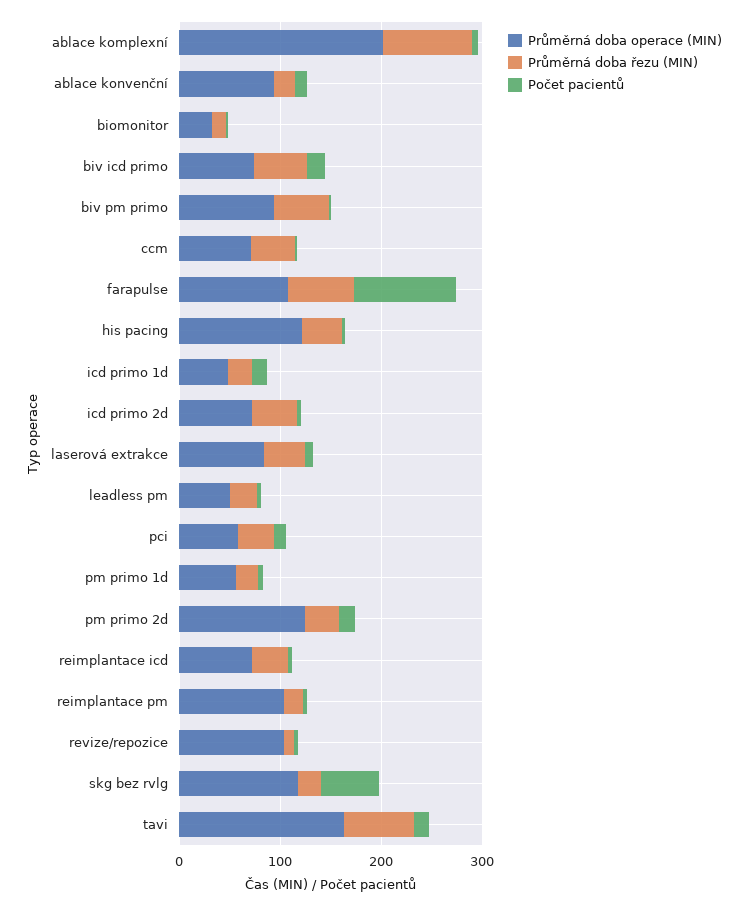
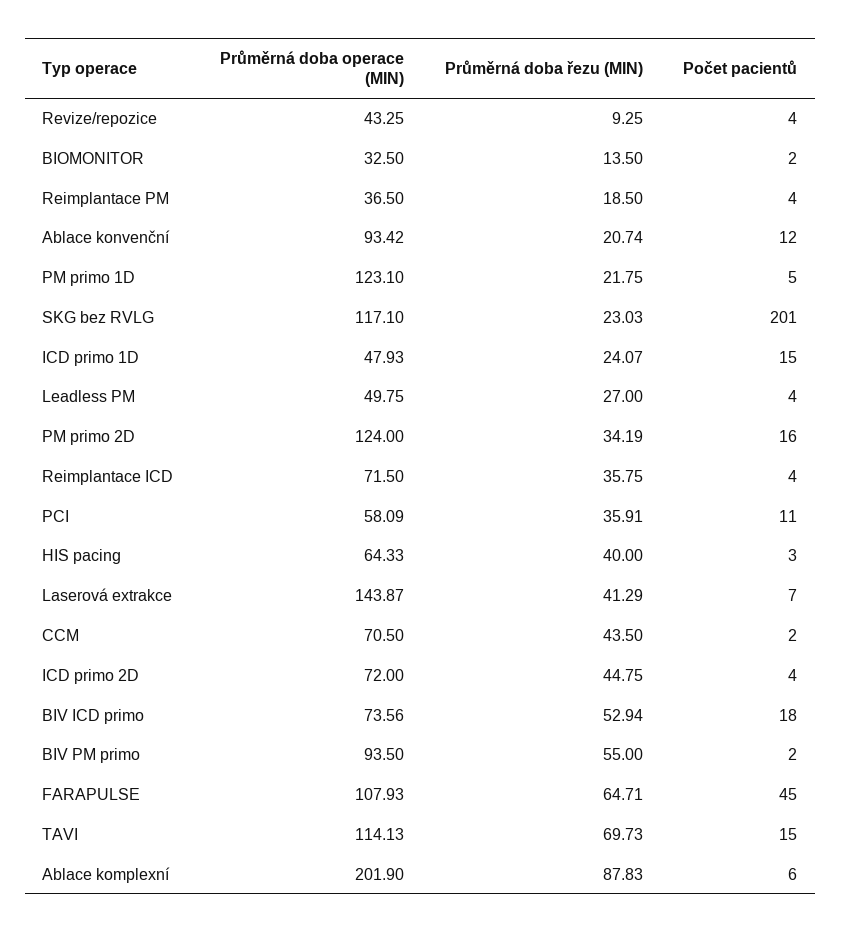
Počet pacientů, farapulse: 100 -> 45
Průměrná doba operace (MIN), his pacing: 120 -> 64.33
Průměrná doba operace (MIN), laserová extrakce: 80 -> 143.87
Průměrná doba operace (MIN), pm primo 1d: 60 -> 123.1
Průměrná doba operace (MIN), reimplantace pm: 100 -> 36.5
Průměrná doba operace (MIN), revize/repozice: 100 -> 43.25
Počet pacientů, skg bez rvlg: 60 -> 201
Průměrná doba operace (MIN), tavi: 160 -> 114.13

